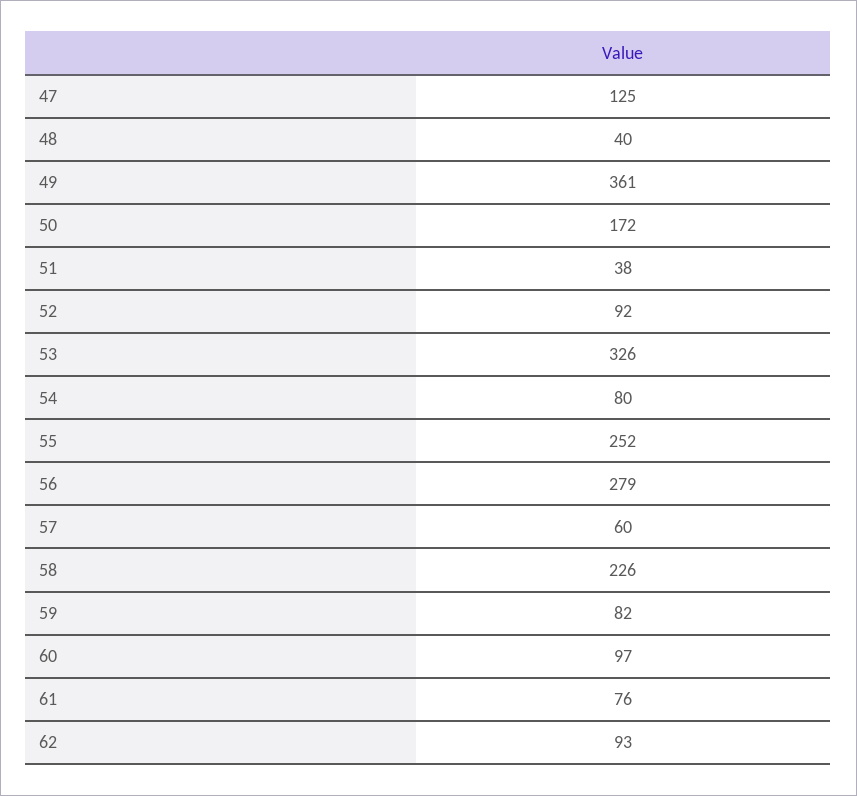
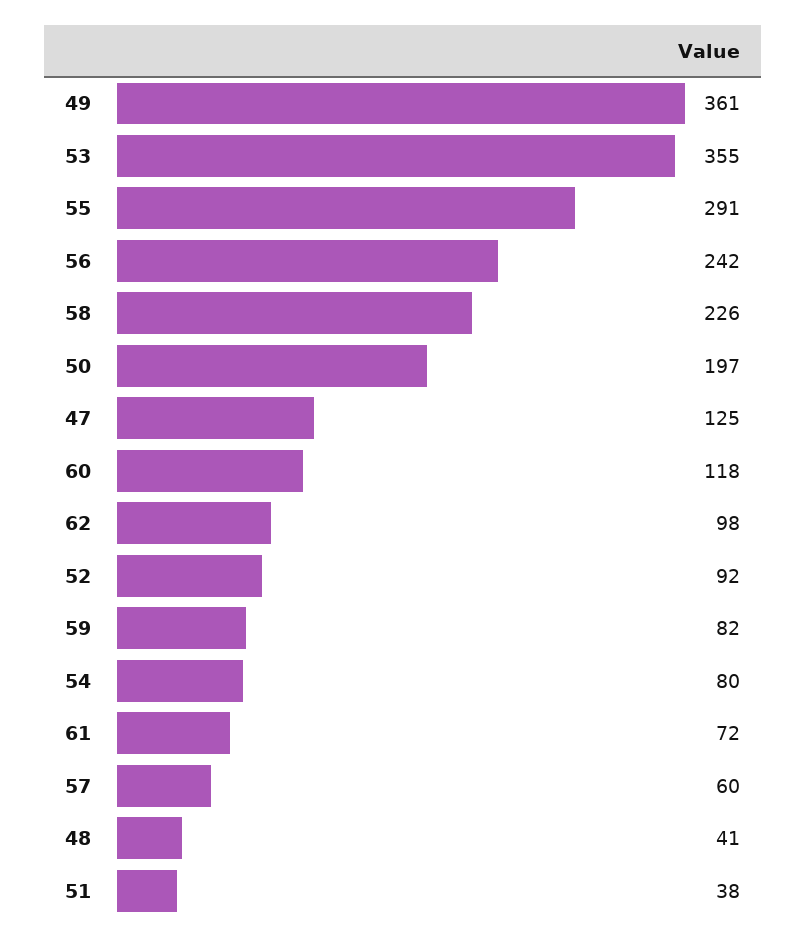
48: 40 -> 41
50: 172 -> 197
53: 326 -> 355
55: 252 -> 291
56: 279 -> 242
60: 97 -> 118
61: 76 -> 72
62: 93 -> 98

